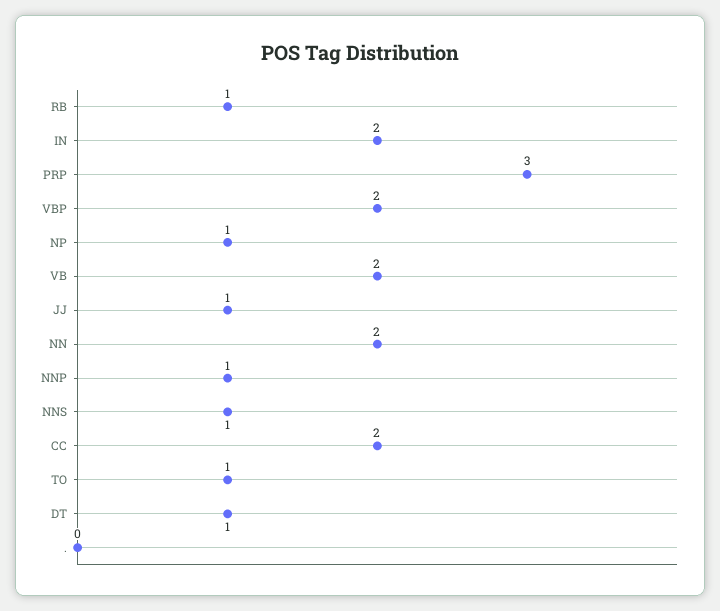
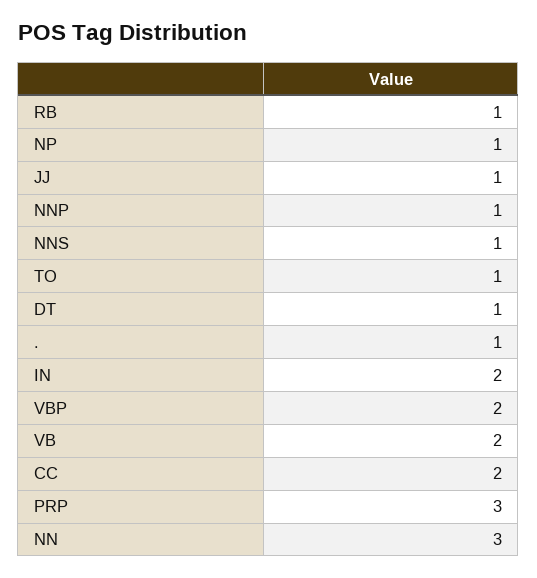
NN: 2 -> 3
.: 0 -> 1

